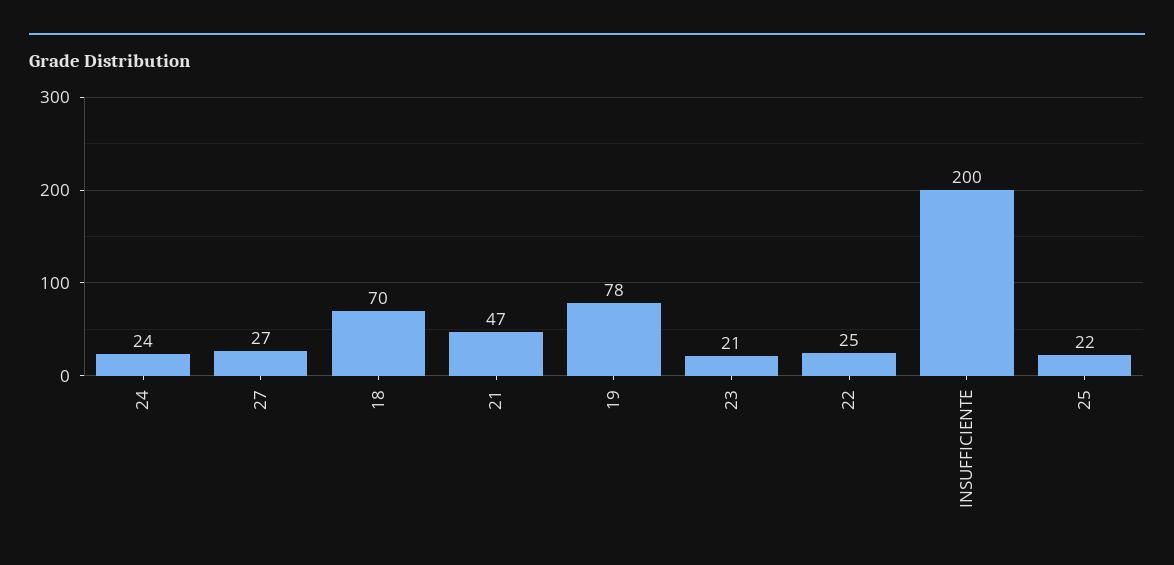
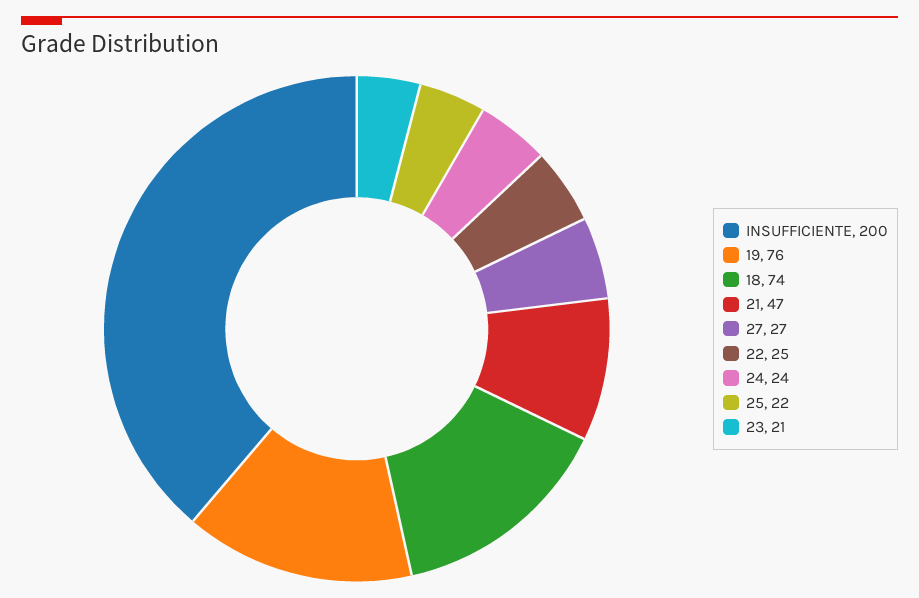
18: 70 -> 74
19: 78 -> 76

